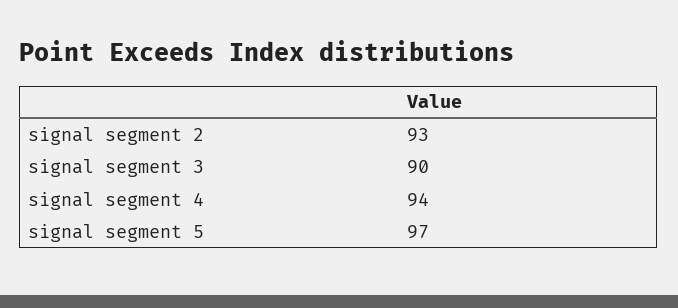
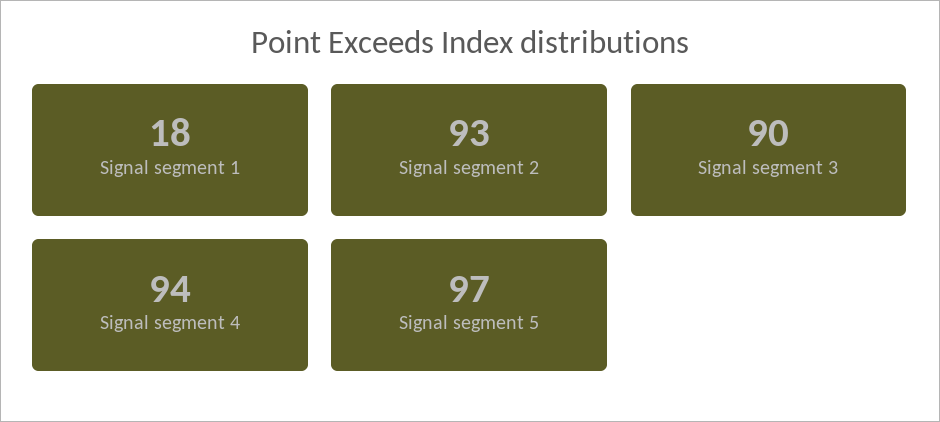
Signal segment 1: none -> 18

